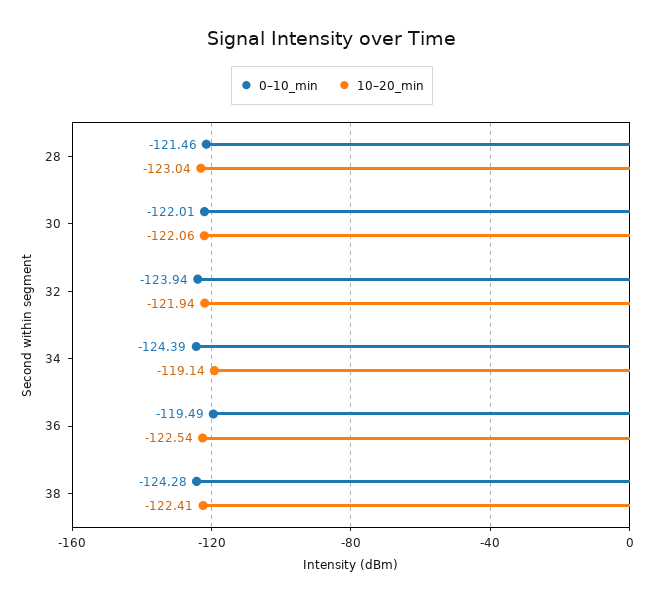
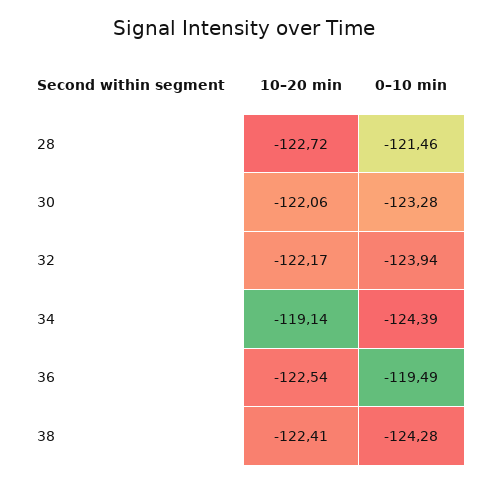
10–20_min, 28: -123.04 -> -122.72
0–10_min, 30: -122.01 -> -123.28
10–20_min, 32: -121.94 -> -122.17

